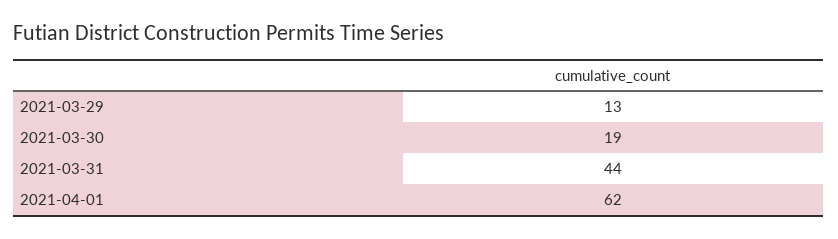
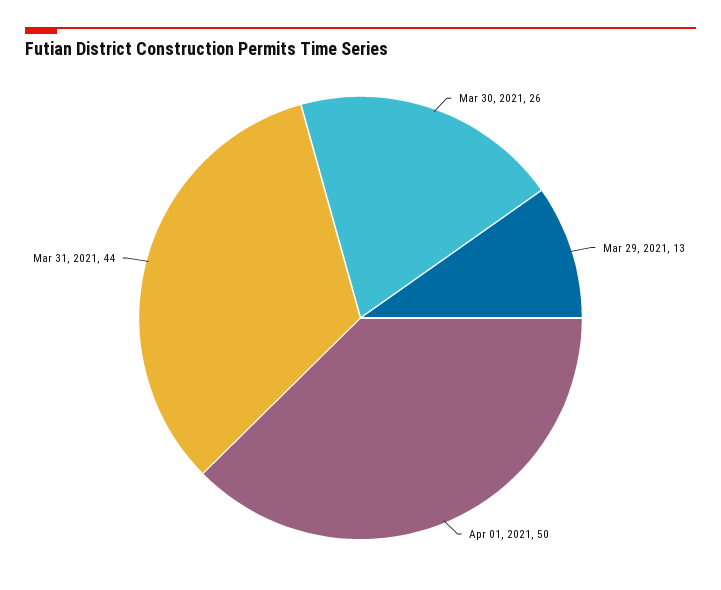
2021-03-30: 19 -> 26
2021-04-01: 62 -> 50

